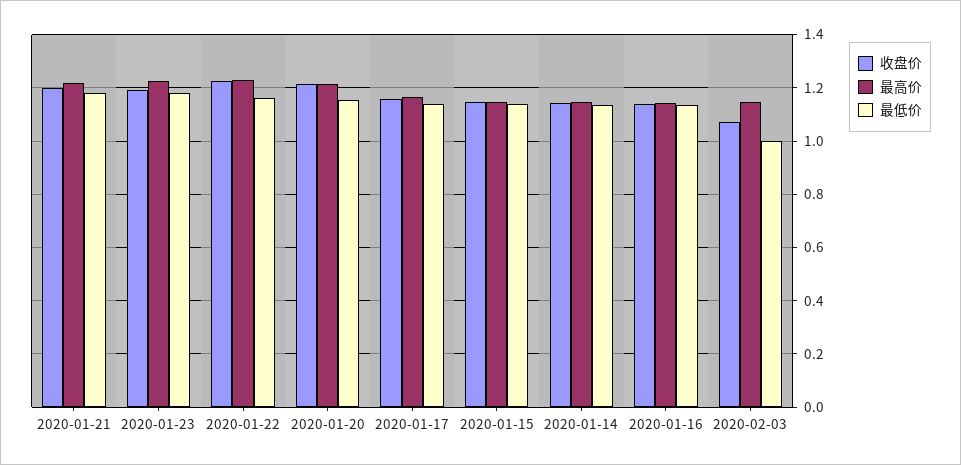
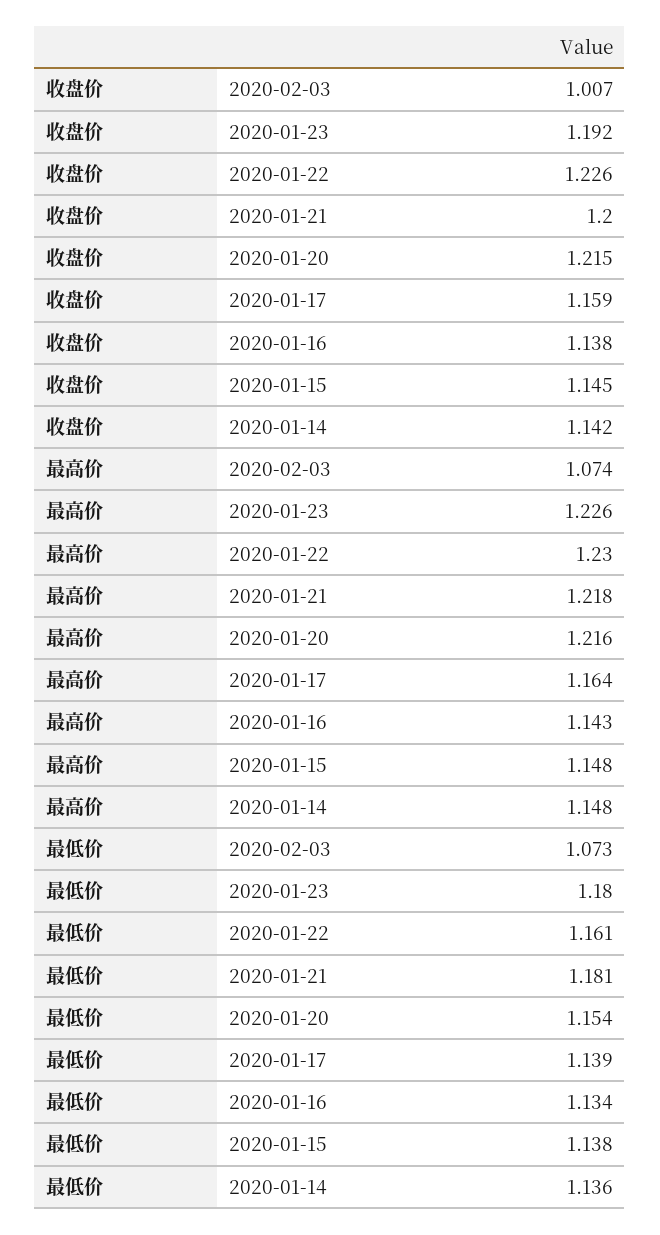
收盘价, 2020-02-03: 1.075 -> 1.007
最高价, 2020-02-03: 1.15 -> 1.074
最低价, 2020-02-03: 1 -> 1.073

